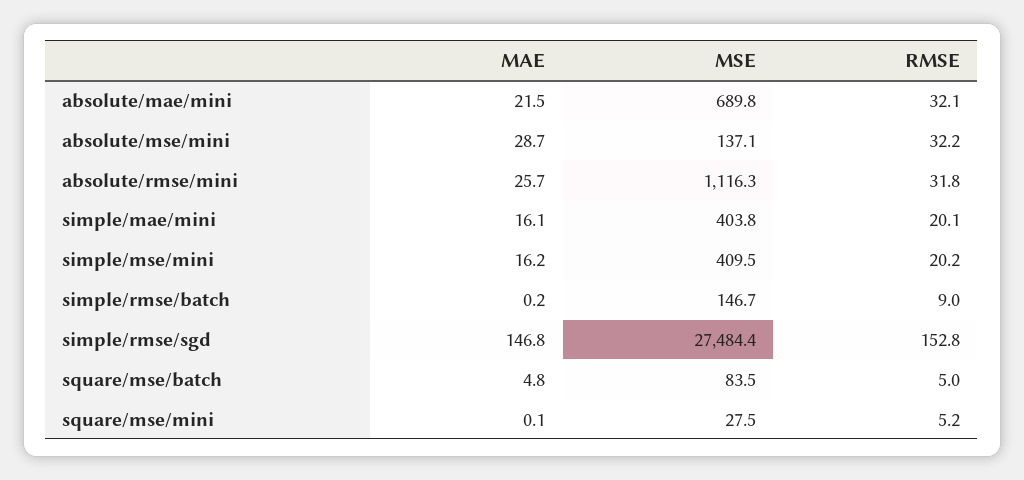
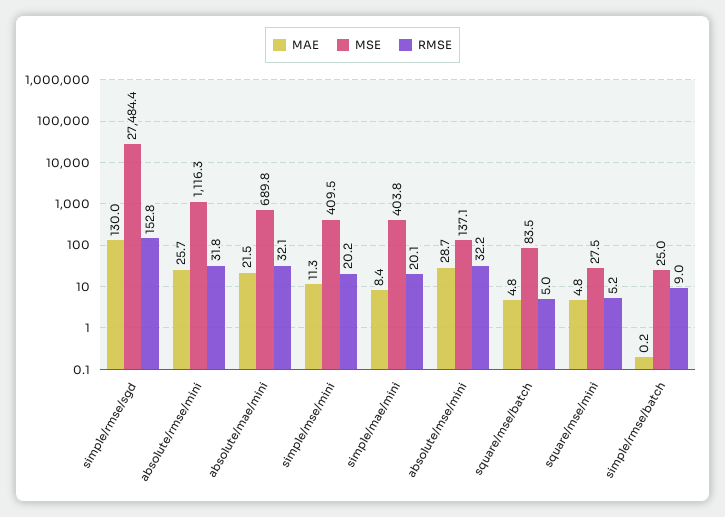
MAE, simple/mae/mini: 16.1 -> 8.4
MAE, simple/mse/mini: 16.2 -> 11.3
MSE, simple/rmse/batch: 146.7 -> 25
MAE, simple/rmse/sgd: 146.8 -> 130
MAE, square/mse/mini: 0.1 -> 4.8

